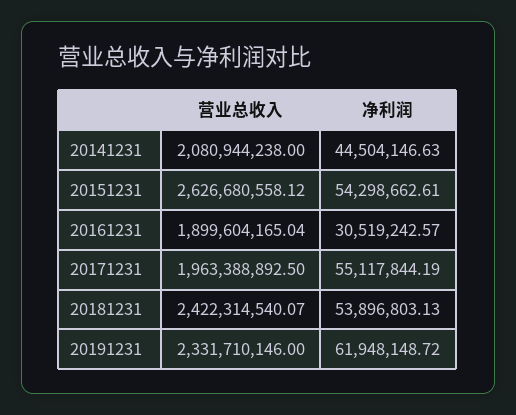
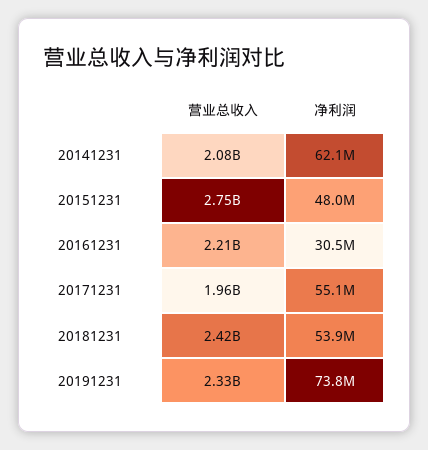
净利润, 20141231: 44504146.63 -> 62100000
营业总收入, 20151231: 2626680558.12 -> 2750000000
净利润, 20151231: 54298662.61 -> 48000000
营业总收入, 20161231: 1899604165.04 -> 2210000000
净利润, 20191231: 61948148.72 -> 73800000

